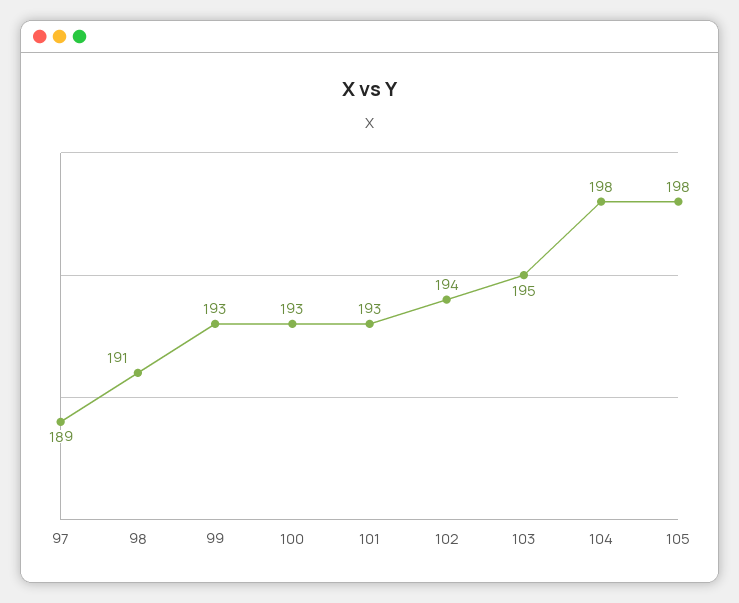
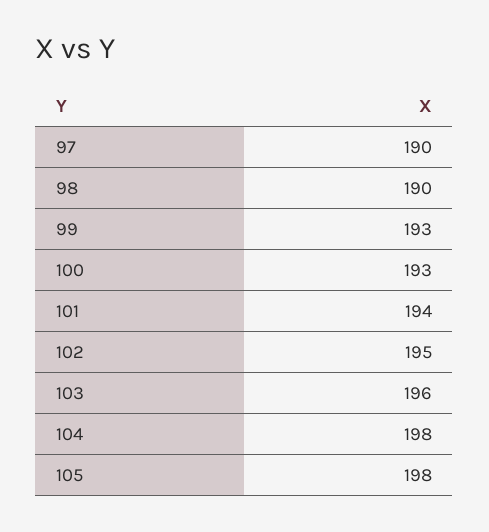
97: 189 -> 190
98: 191 -> 190
101: 193 -> 194
102: 194 -> 195
103: 195 -> 196

